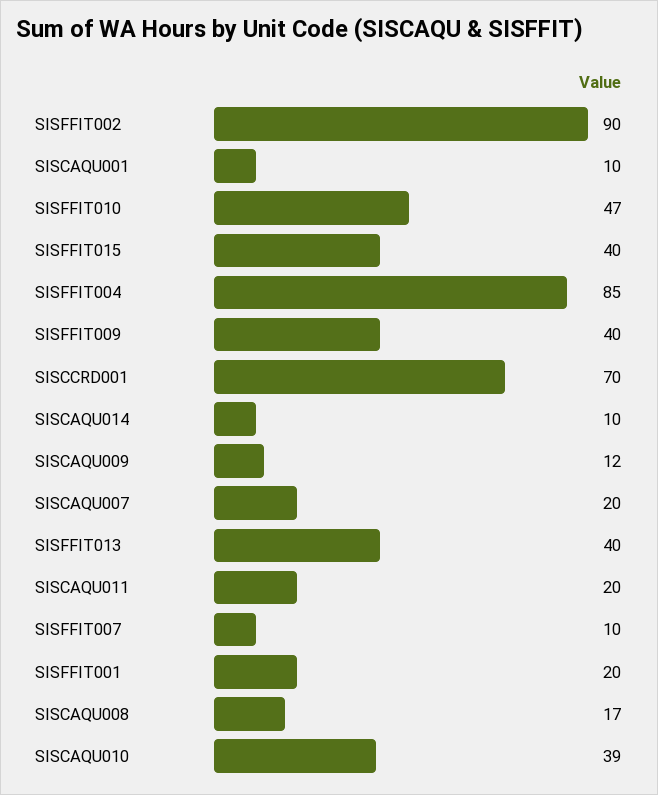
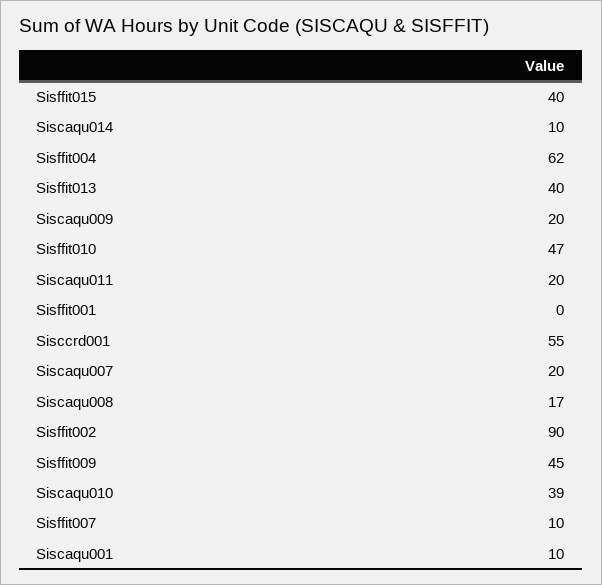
SISFFIT004: 85 -> 62
SISFFIT009: 40 -> 45
SISCCRD001: 70 -> 55
SISCAQU009: 12 -> 20
SISFFIT001: 20 -> 0

